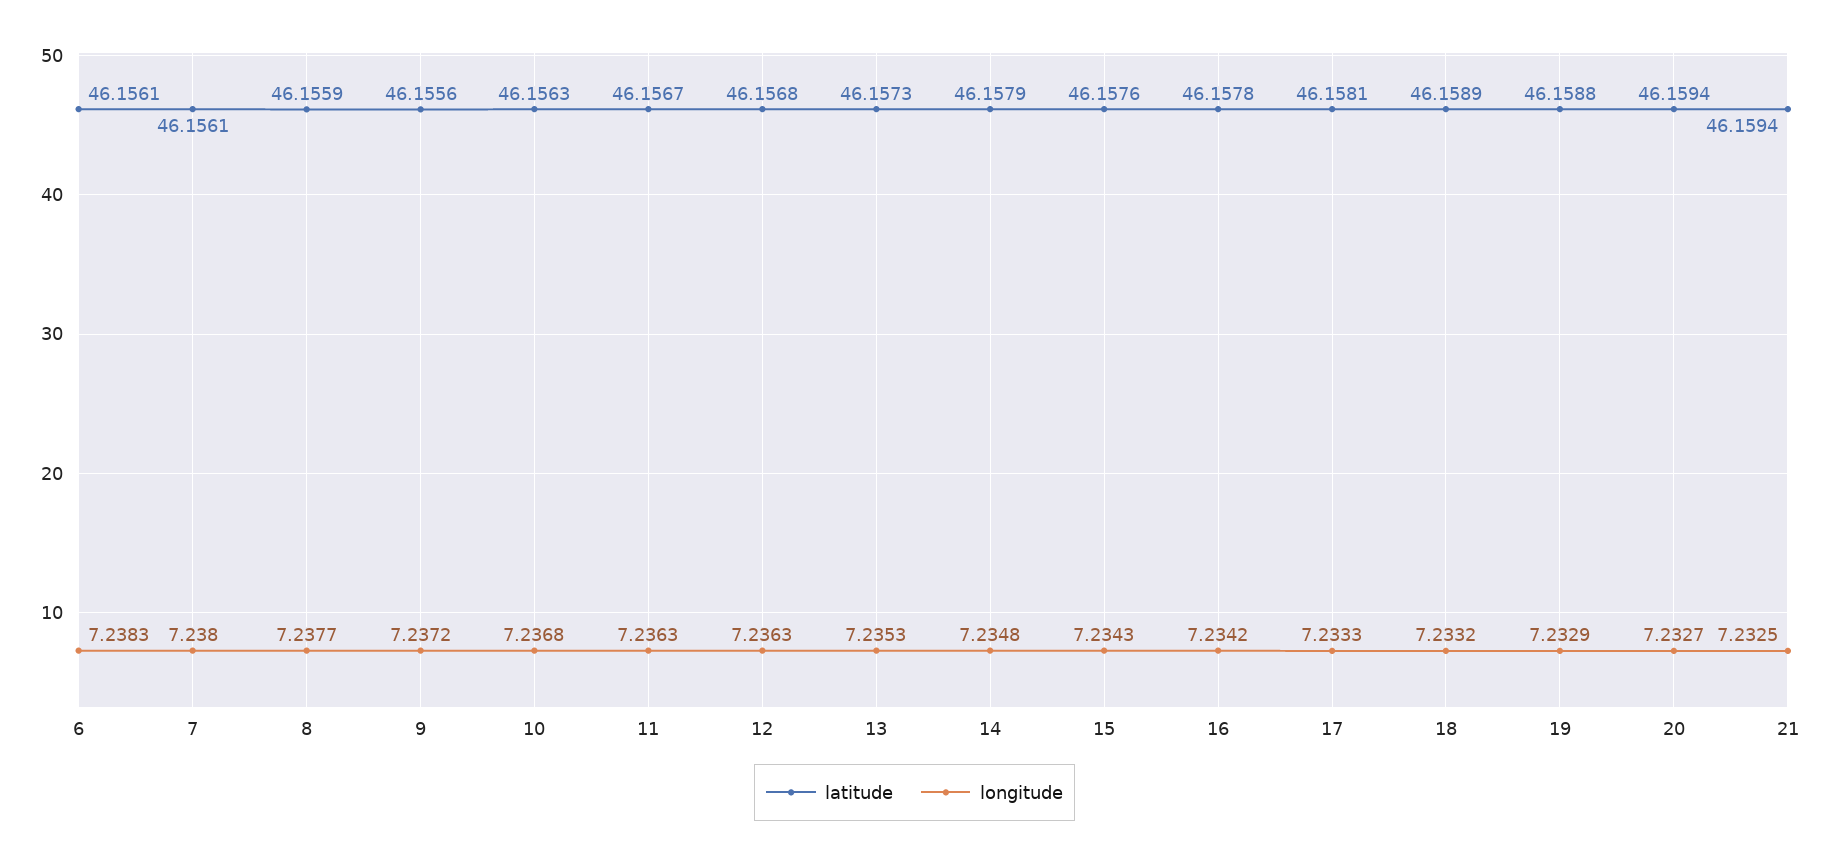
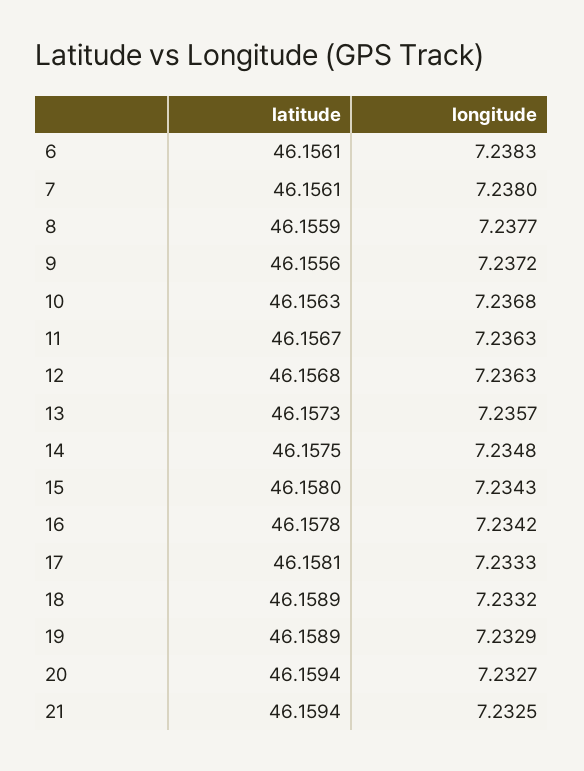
longitude, 13: 7.2353 -> 7.2357
latitude, 14: 46.1579 -> 46.1575
latitude, 15: 46.1576 -> 46.158
latitude, 19: 46.1588 -> 46.1589

